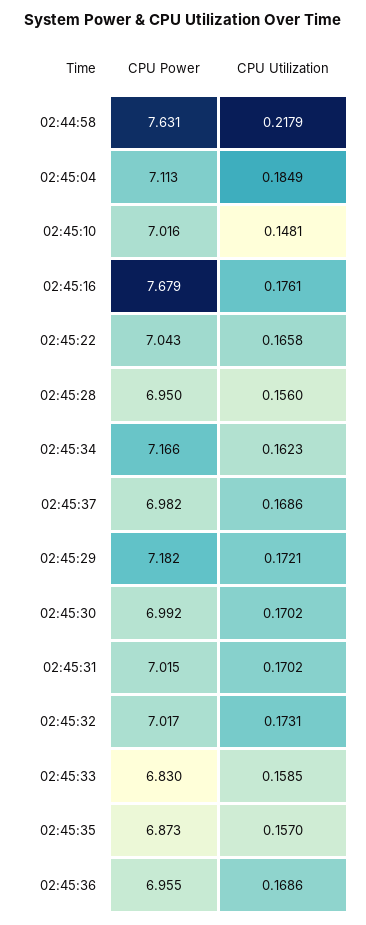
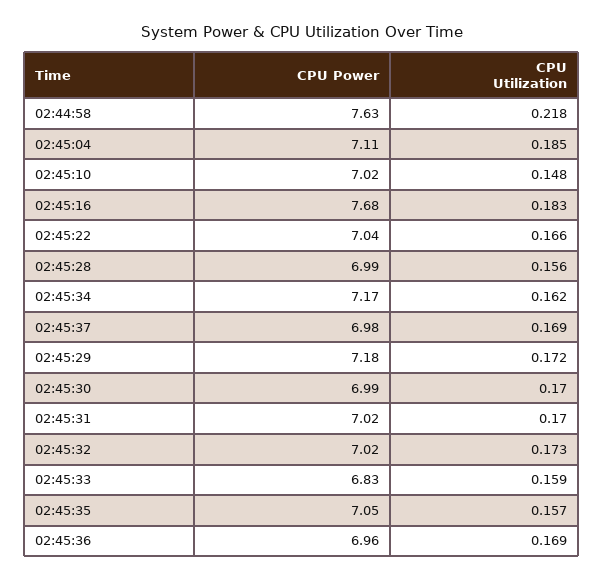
CPU Utilization, 02:45:16: 0.1761 -> 0.183
CPU Power, 02:45:28: 6.95 -> 6.99
CPU Power, 02:45:35: 6.873 -> 7.05

